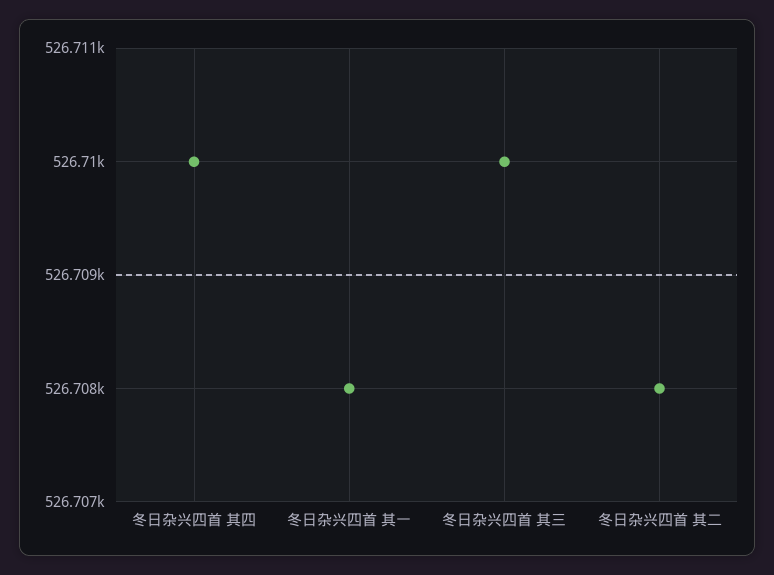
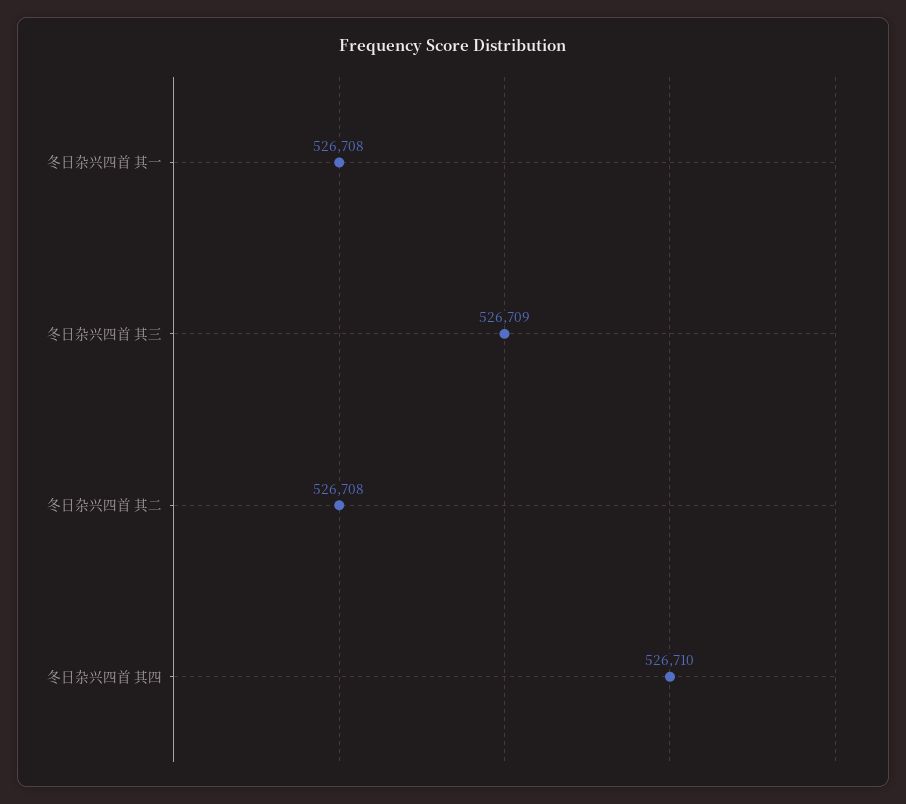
冬日杂兴四首 其三: 526710 -> 526709

